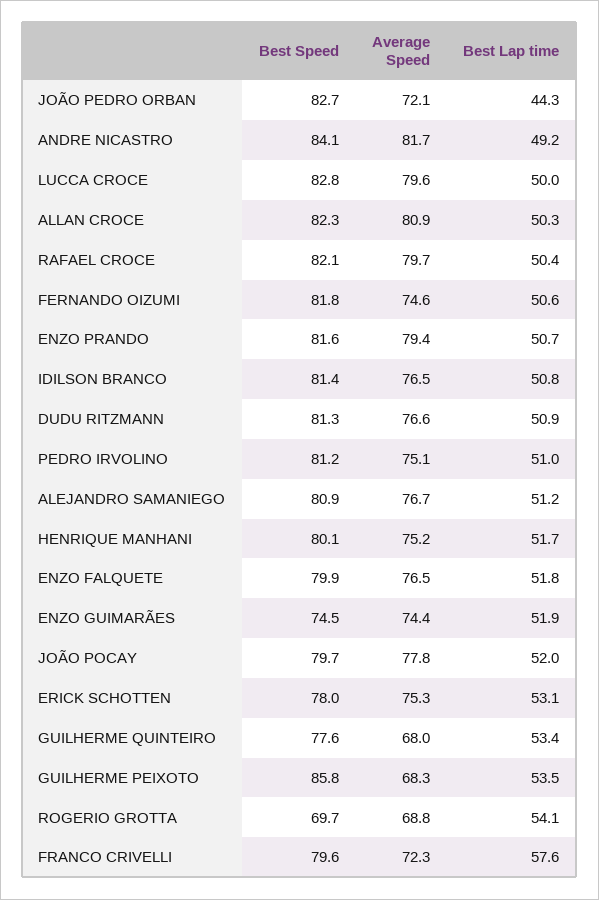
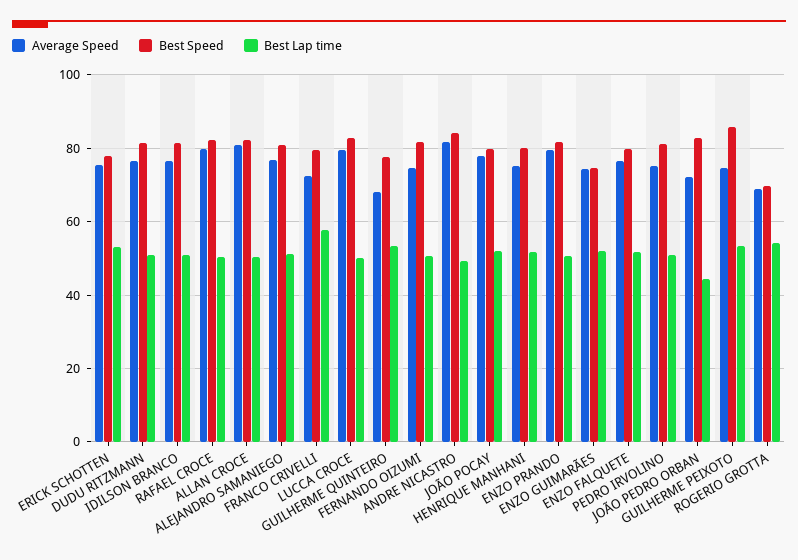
Average Speed, GUILHERME PEIXOTO: 68.3 -> 74

